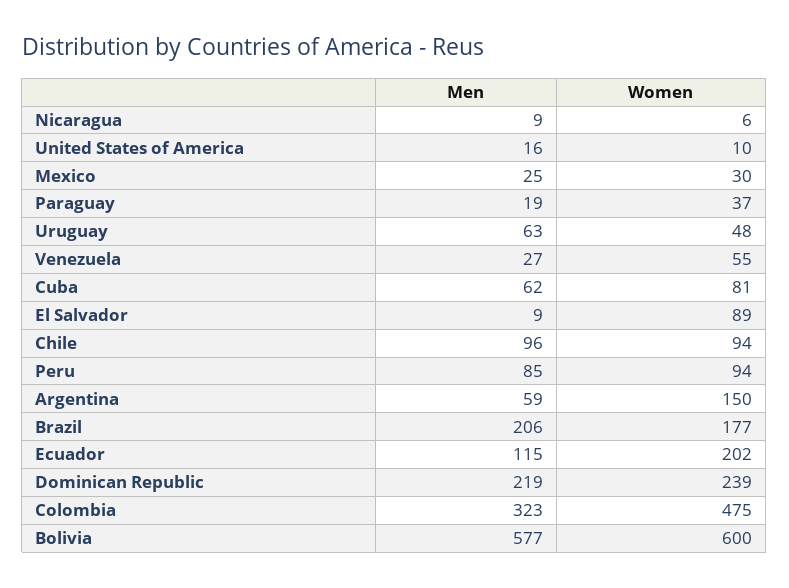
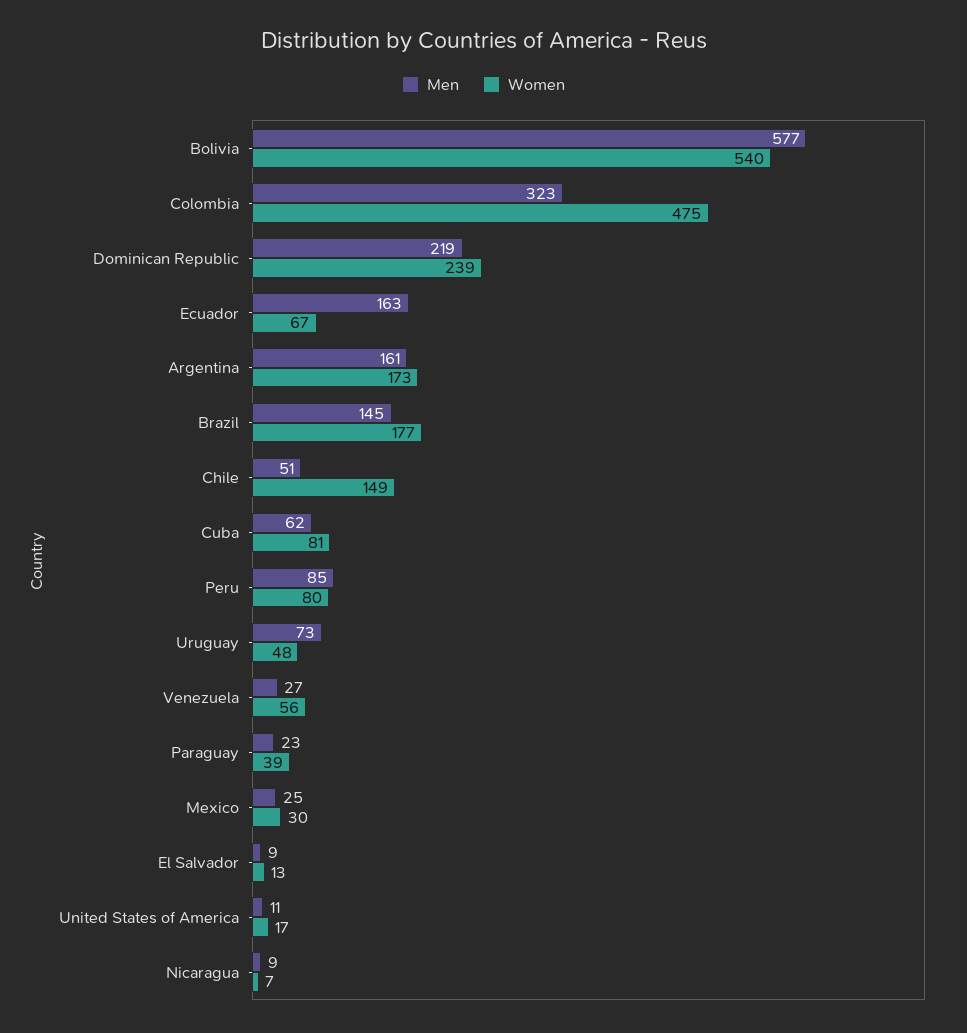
Women, Nicaragua: 6 -> 7
Men, United States of America: 16 -> 11
Women, United States of America: 10 -> 17
Men, Paraguay: 19 -> 23
Women, Paraguay: 37 -> 39
Men, Uruguay: 63 -> 73
Women, Venezuela: 55 -> 56
Women, El Salvador: 89 -> 13
Men, Chile: 96 -> 51
Women, Chile: 94 -> 149
Women, Peru: 94 -> 80
Men, Argentina: 59 -> 161
Women, Argentina: 150 -> 173
Men, Brazil: 206 -> 145
Men, Ecuador: 115 -> 163
Women, Ecuador: 202 -> 67
Women, Bolivia: 600 -> 540

